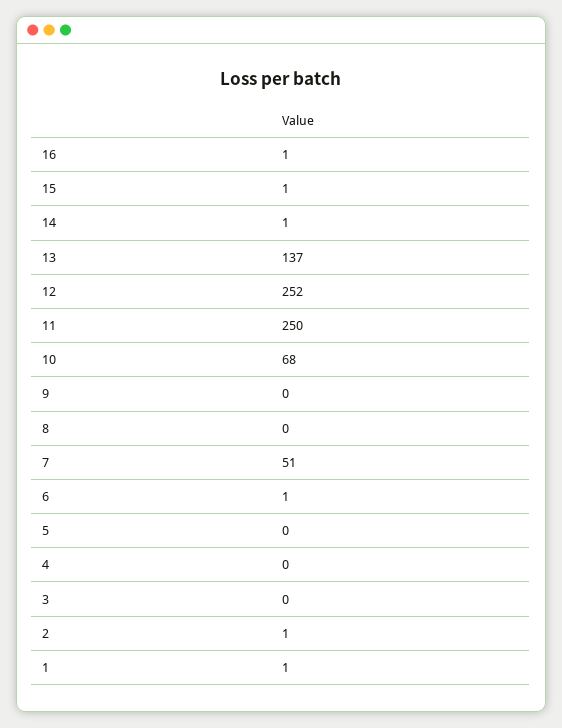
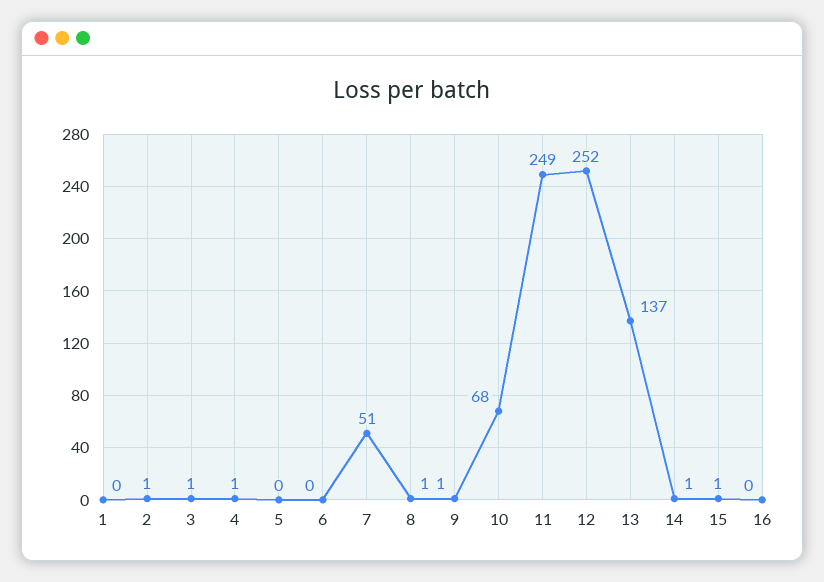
16: 1 -> 0
11: 250 -> 249
9: 0 -> 1
8: 0 -> 1
6: 1 -> 0
4: 0 -> 1
3: 0 -> 1
1: 1 -> 0

